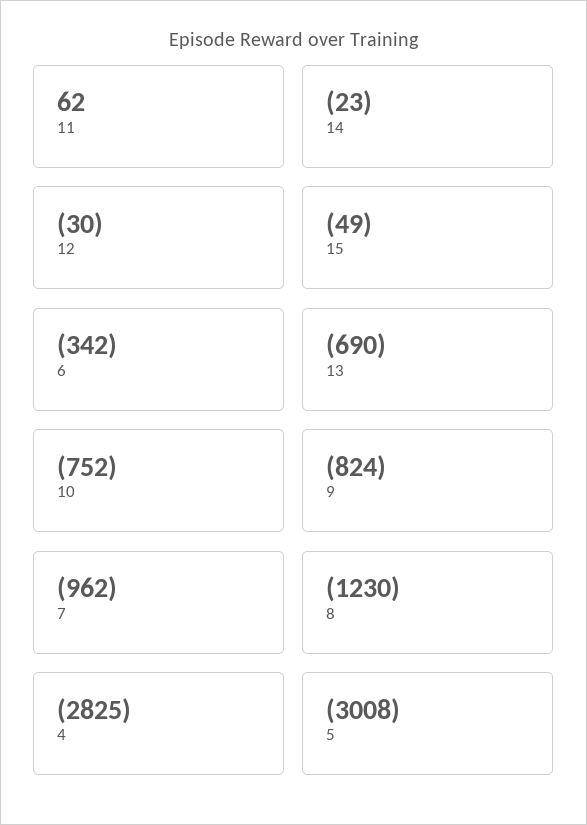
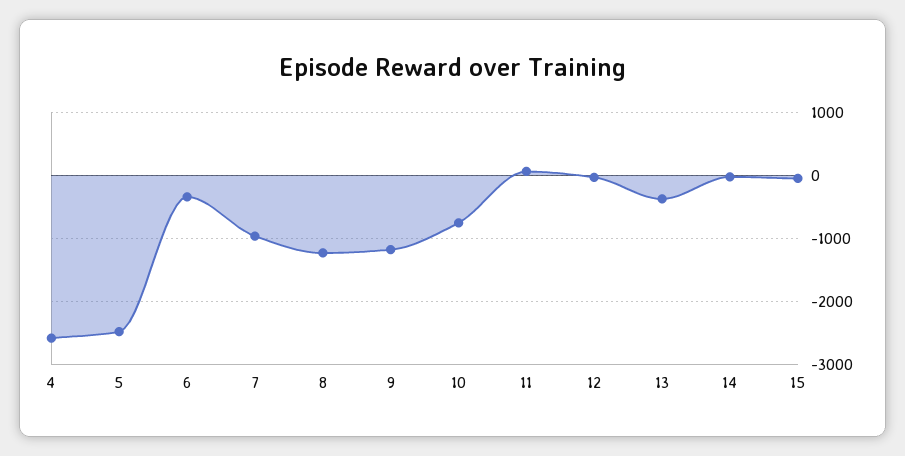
13: -690 -> -400
9: -824 -> -1200
4: -2825 -> -2600
5: -3008 -> -2500

